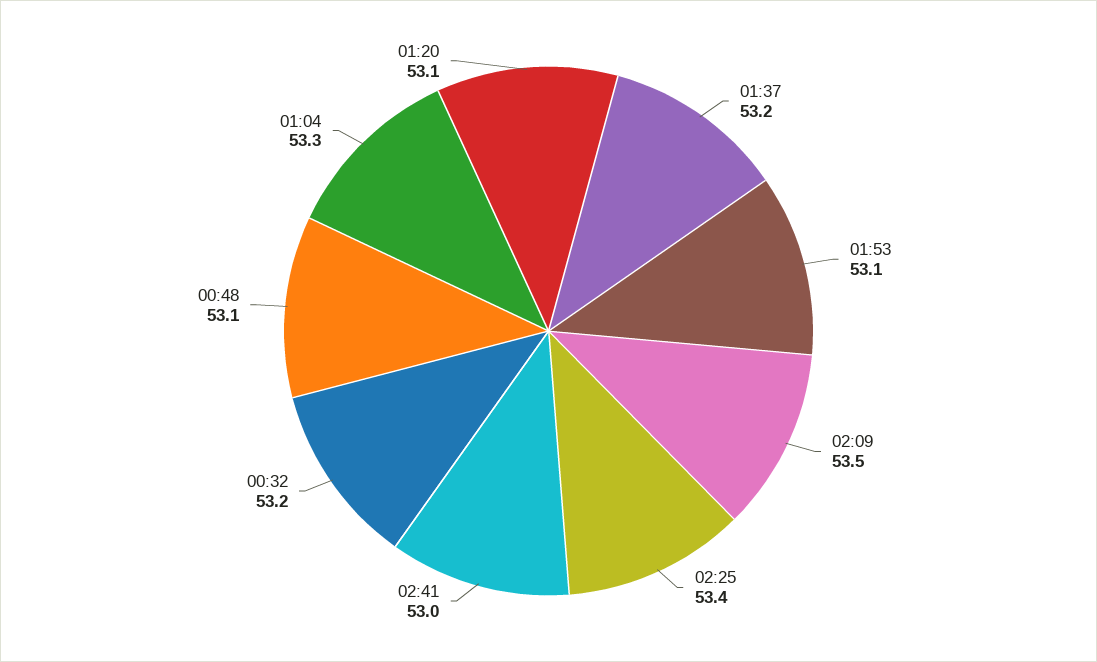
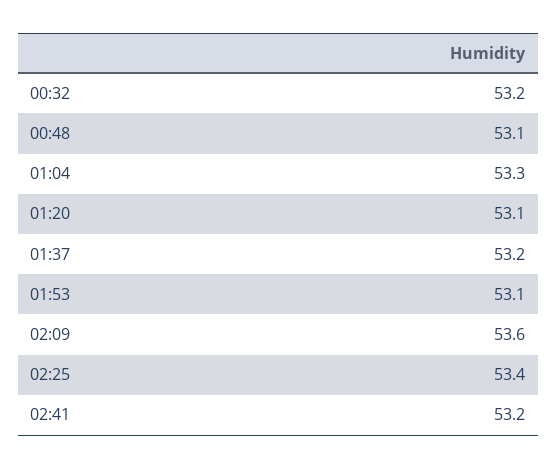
02:09: 53.5 -> 53.6
02:41: 53 -> 53.2

